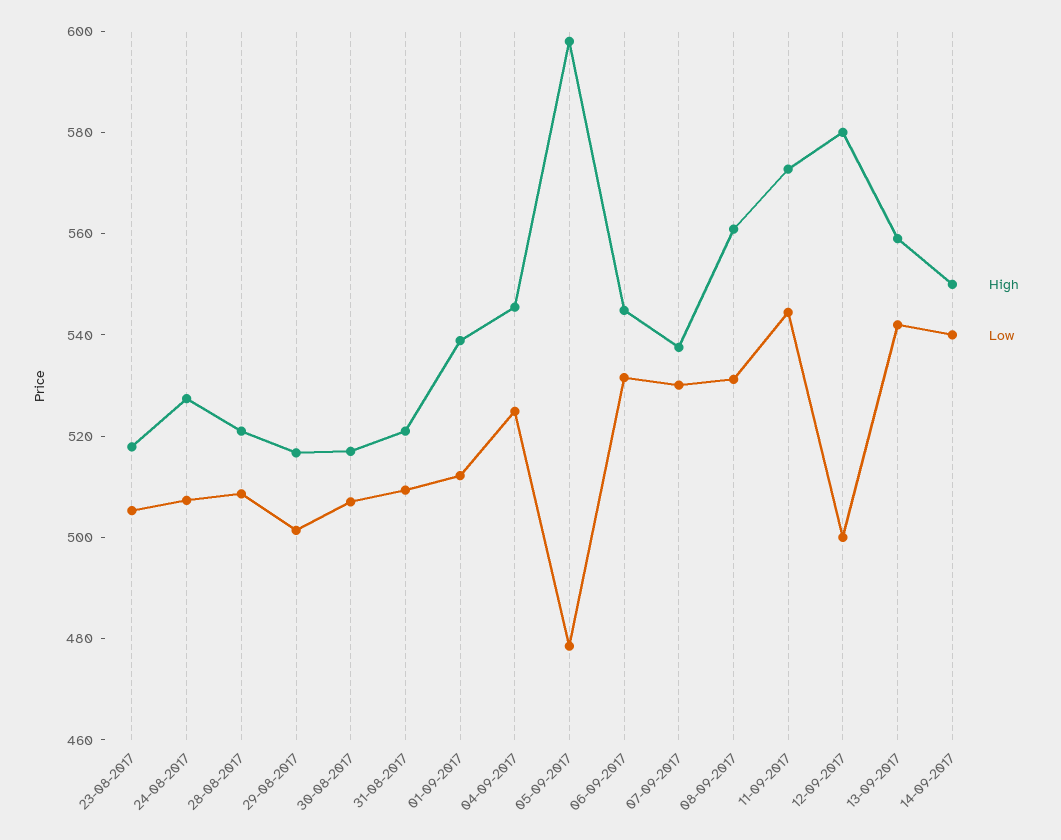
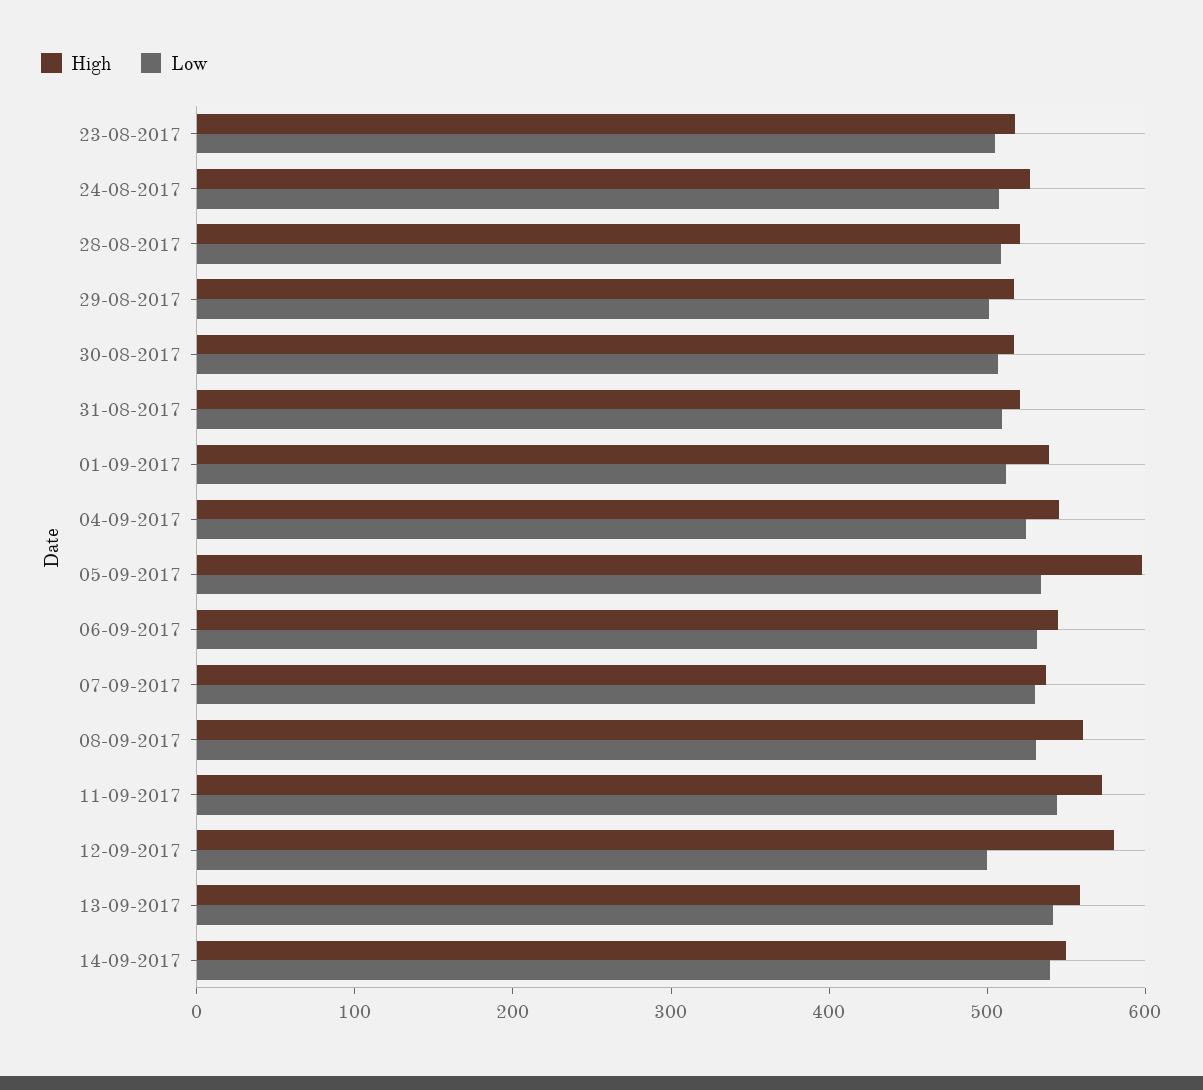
Low, 05-09-2017: 480 -> 540

